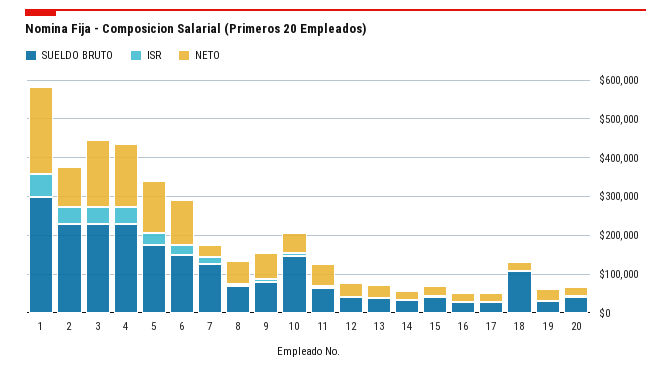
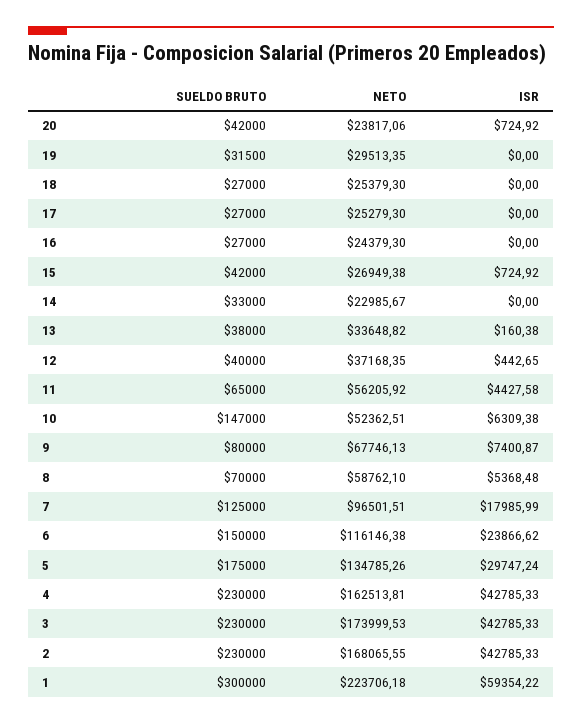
NETO, 2: 100000 -> 168065.55
NETO, 7: 25000 -> 96501.51
SUELDO BRUTO, 18: 100000 -> 27000

